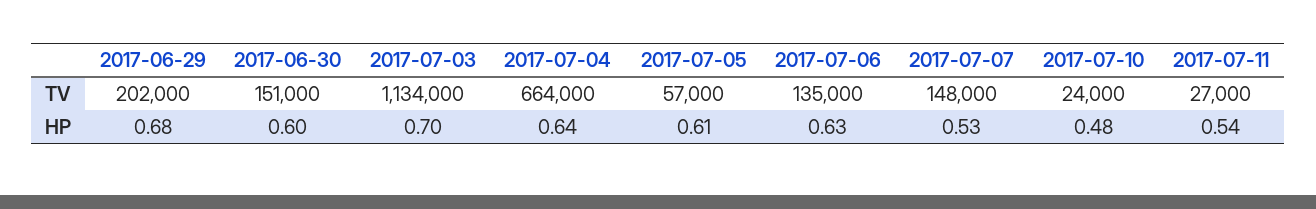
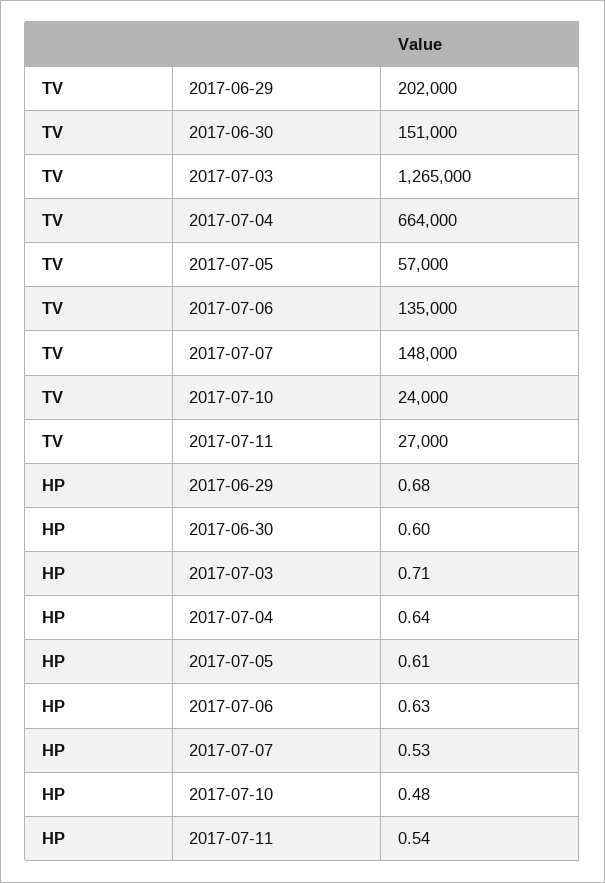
2017-07-03, TV: 1134000 -> 1265000
2017-07-03, HP: 0.7 -> 0.71

